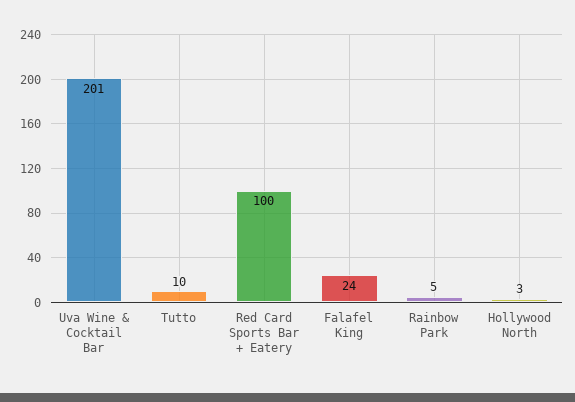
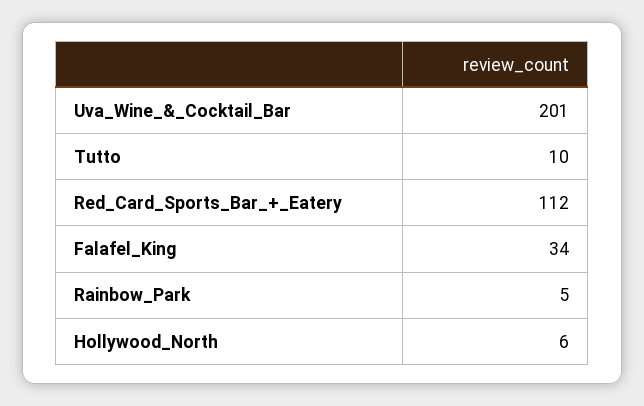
Red Card Sports Bar + Eatery: 100 -> 112
Falafel King: 24 -> 34
Hollywood North: 3 -> 6

